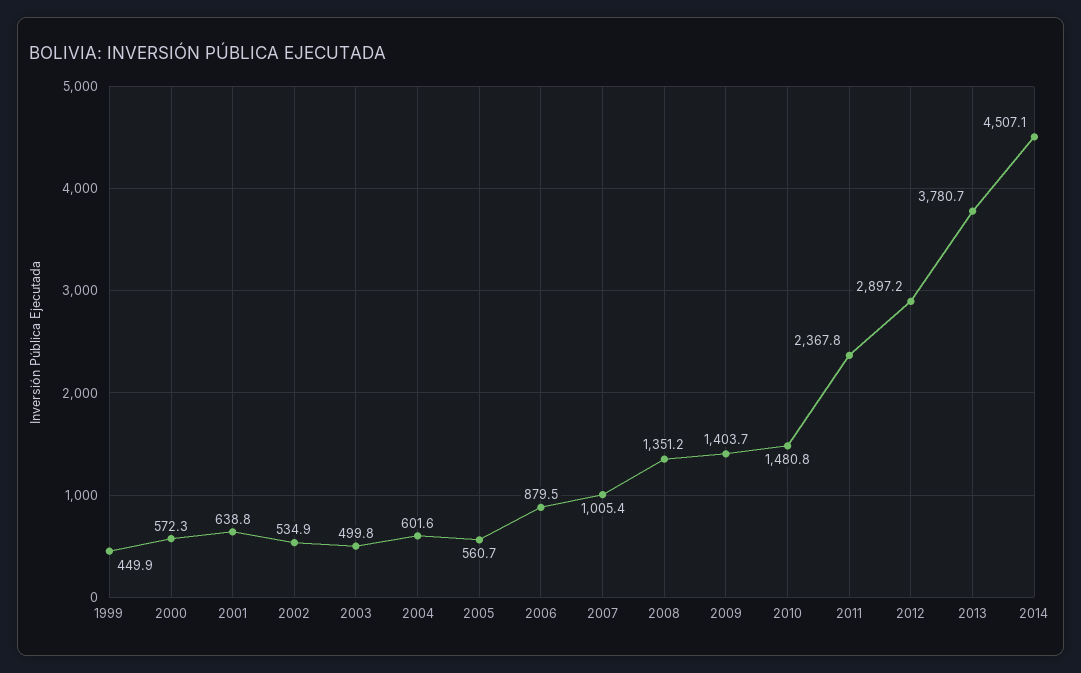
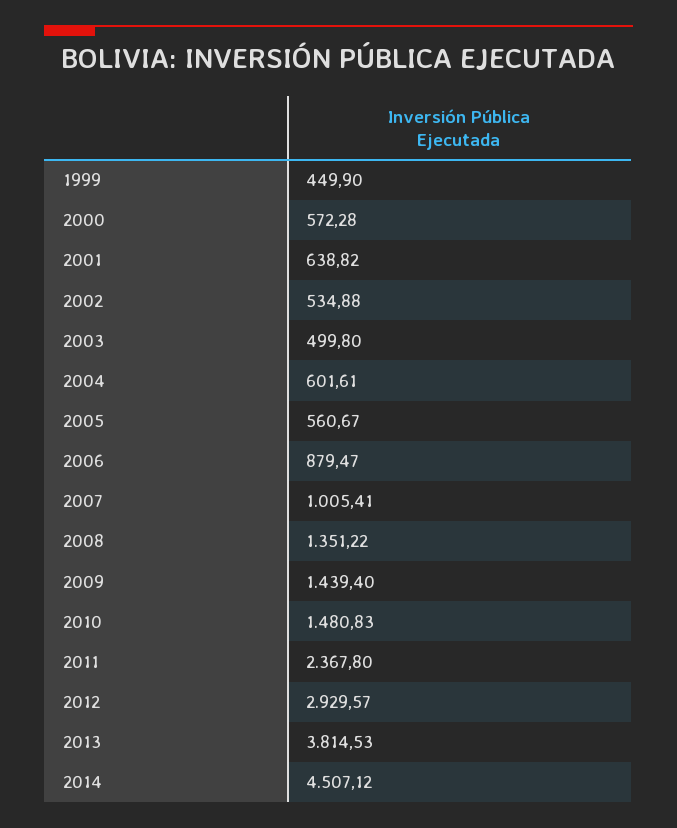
2009: 1403.7 -> 1439.4
2012: 2897.2 -> 2929.57
2013: 3780.7 -> 3814.53

